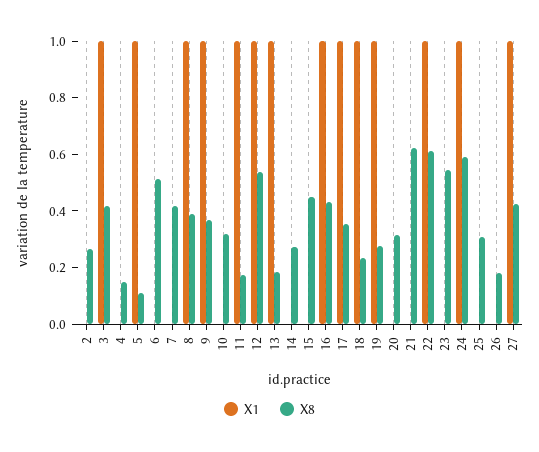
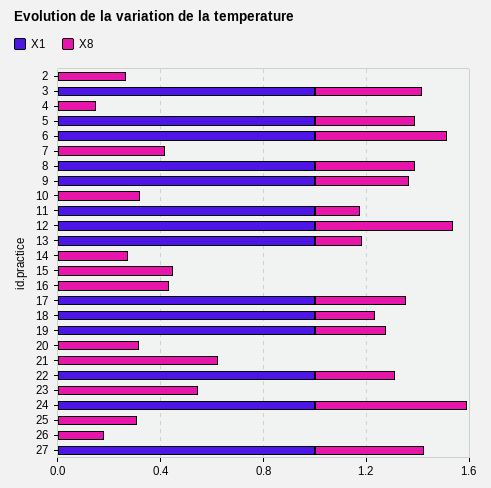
X8, 5: 0.1 -> 0.4
X1, 6: 0 -> 1
X1, 16: 1 -> 0
X8, 22: 0.6 -> 0.3

